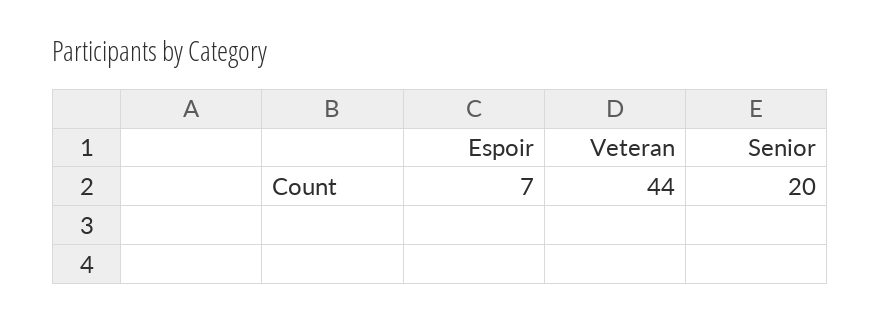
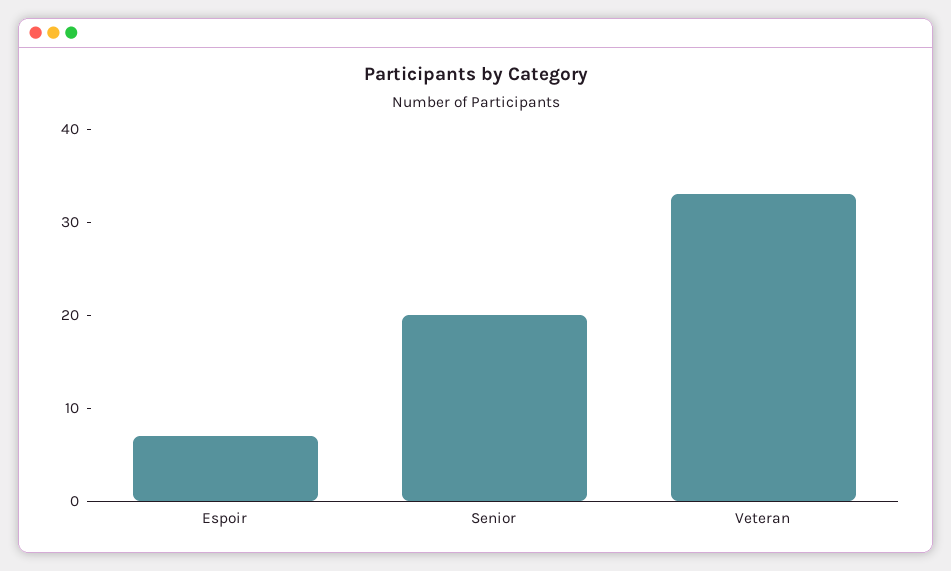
Veteran: 44 -> 33

